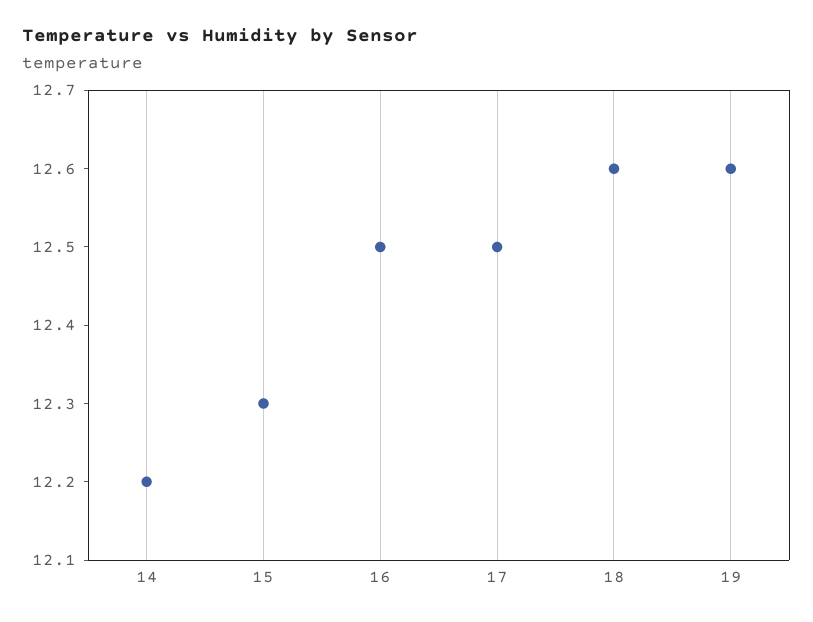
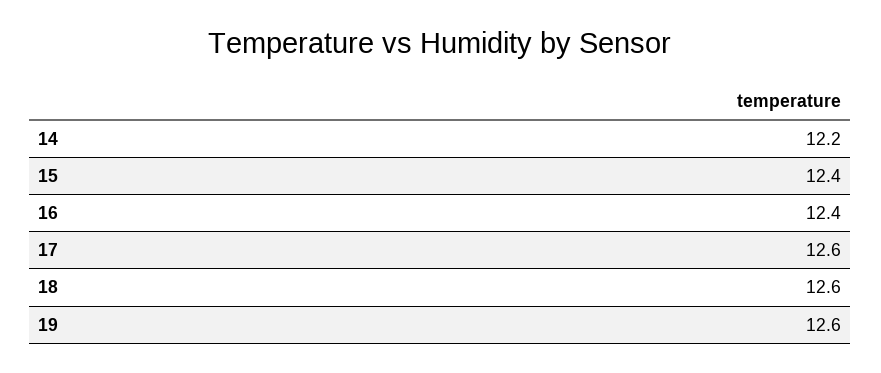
15: 12.3 -> 12.4
16: 12.5 -> 12.4
17: 12.5 -> 12.6

